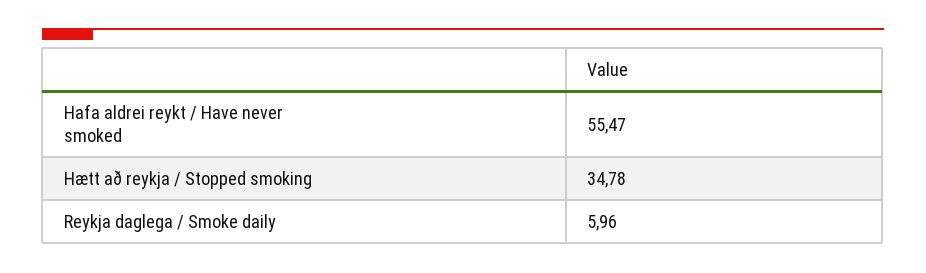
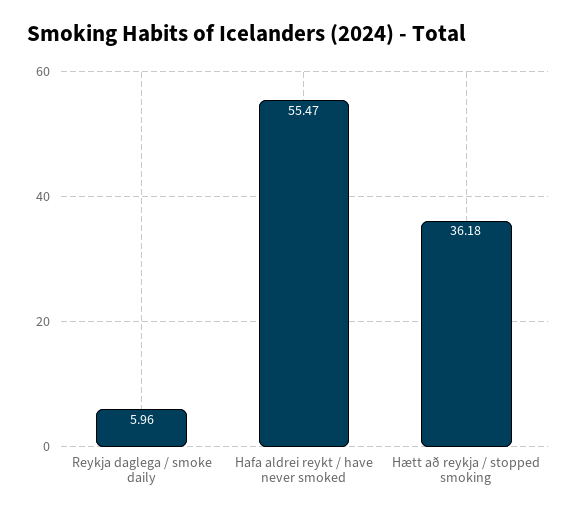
Hætt að reykja / Stopped smoking: 34.78 -> 36.18

